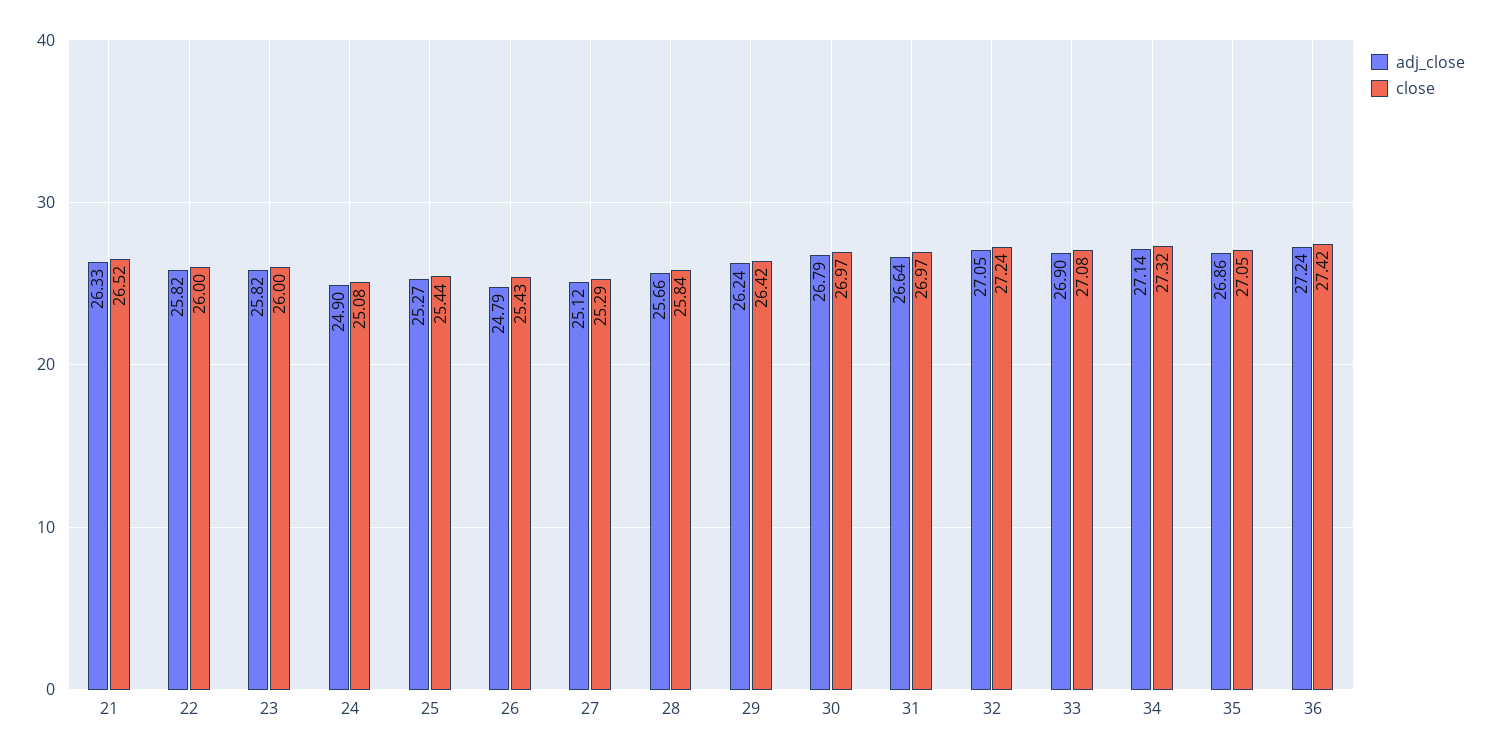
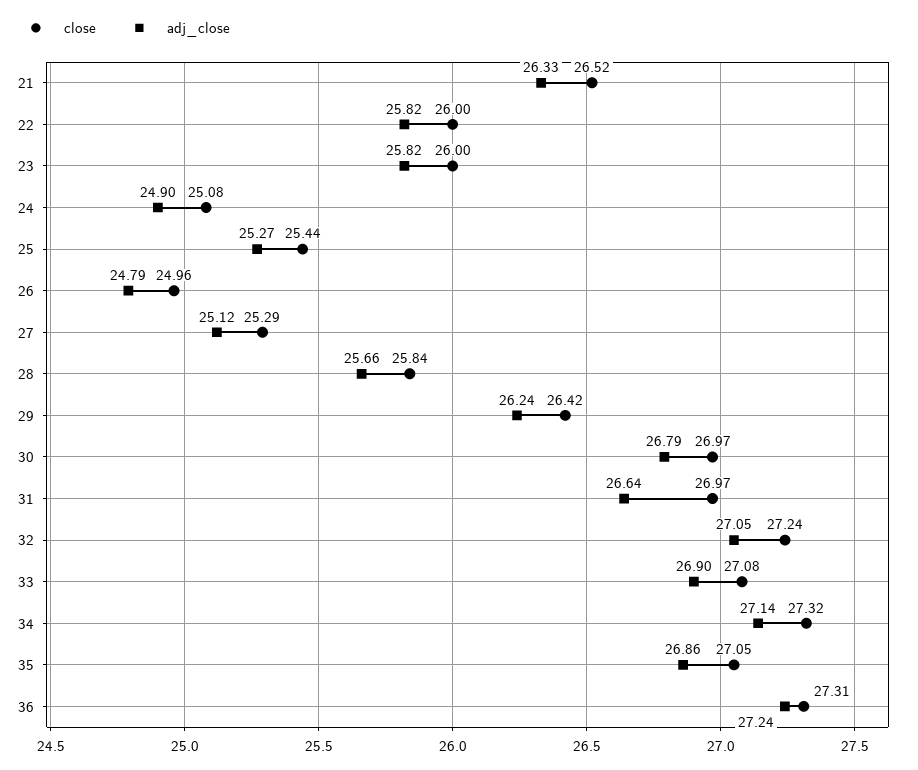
close, 26: 25.43 -> 24.96
close, 36: 27.42 -> 27.31

